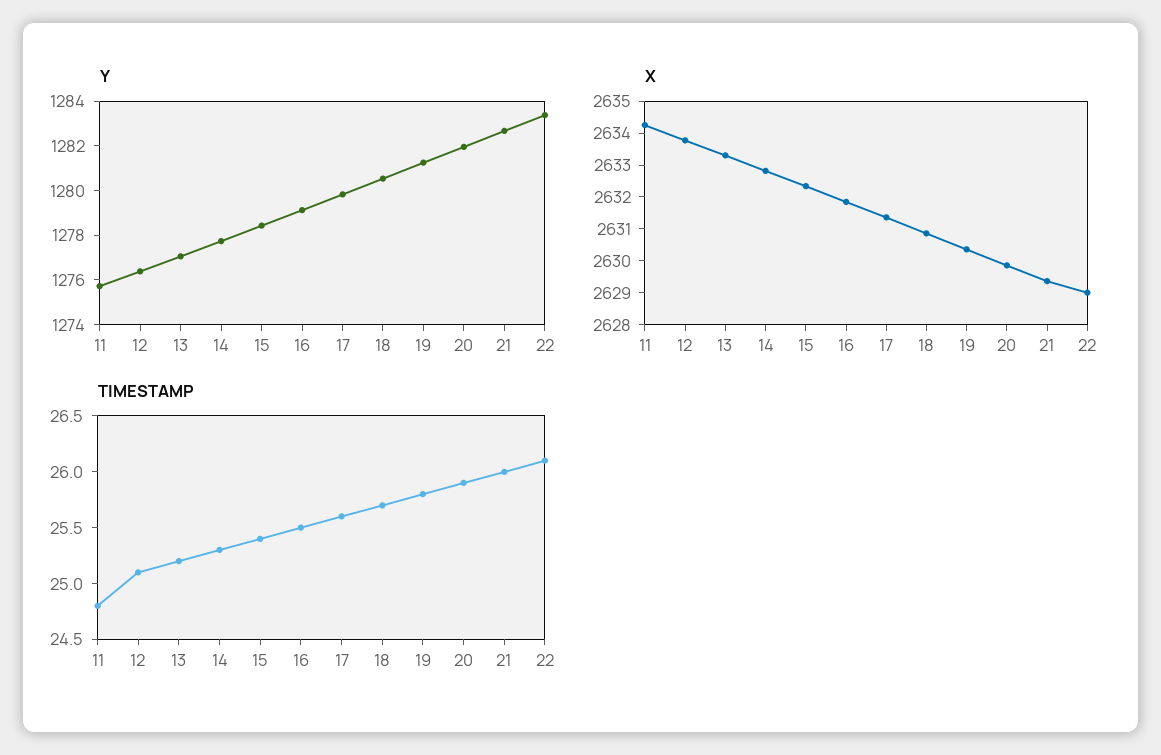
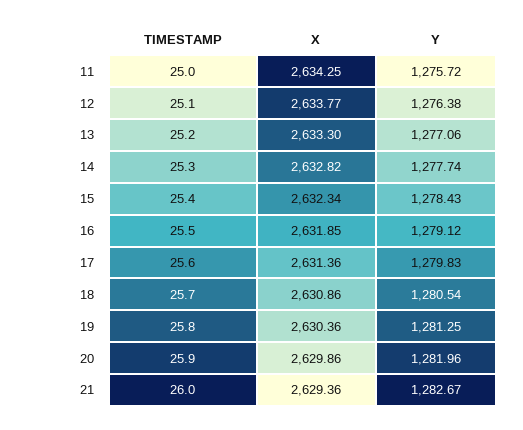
Y, 22: 1283.5 -> none
X, 22: 2629 -> none
TIMESTAMP, 11: 24.8 -> 25
TIMESTAMP, 22: 26.1 -> none

